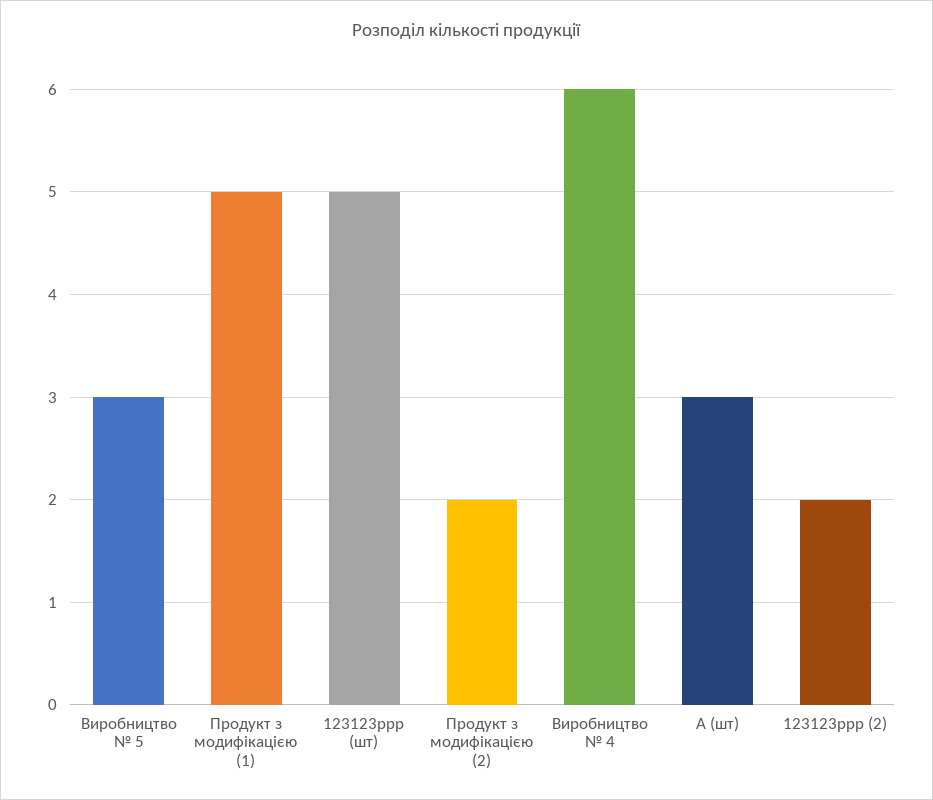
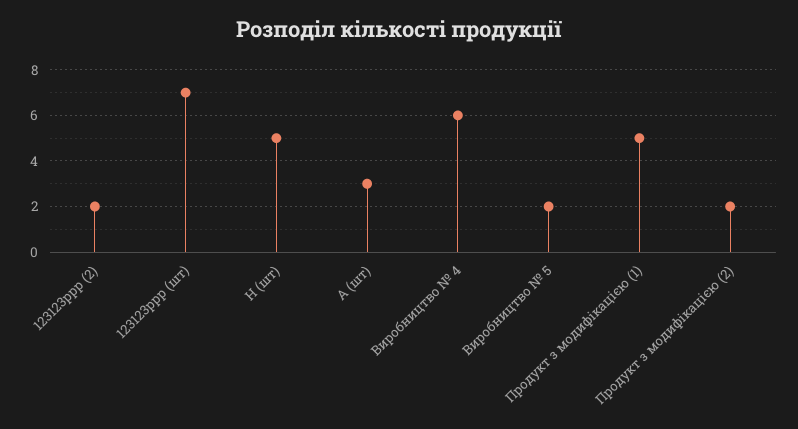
Виробництво № 5: 3 -> 2
123123ррр (шт): 5 -> 7
H (шт): none -> 5

